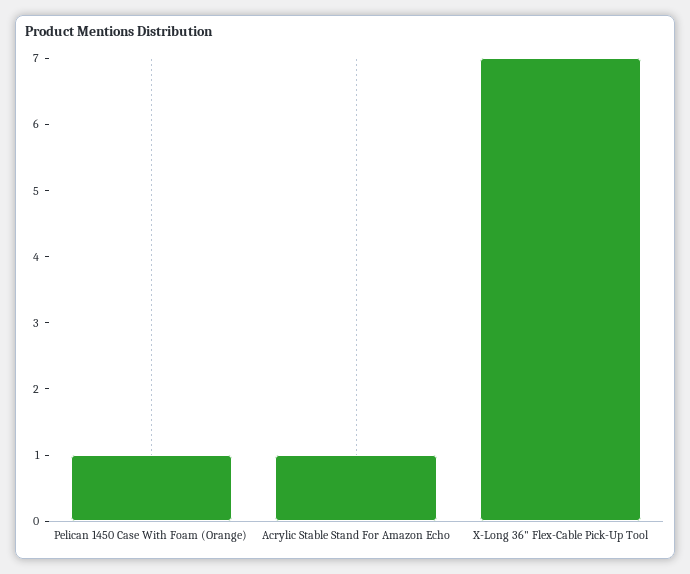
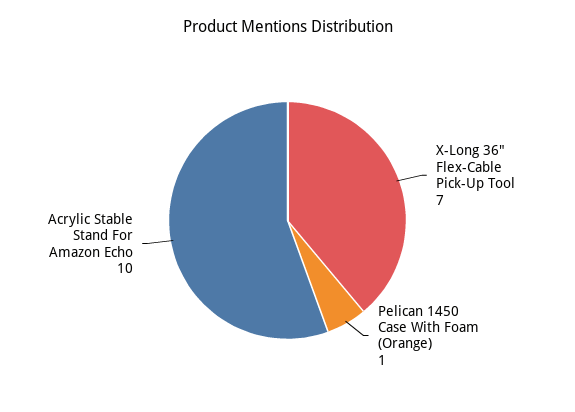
Acrylic Stable Stand For Amazon Echo: 1 -> 10

